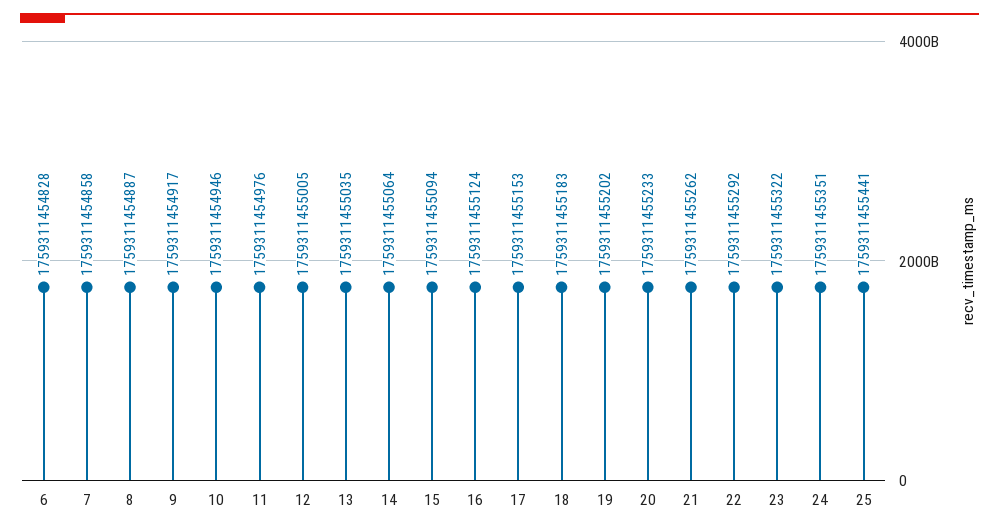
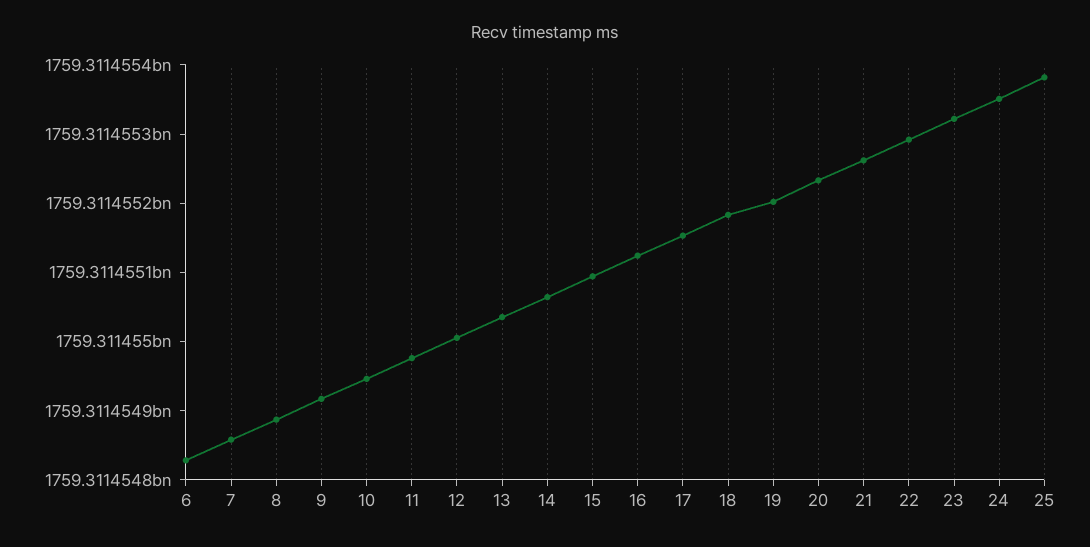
25: 1759311455441 -> 1759311455380

